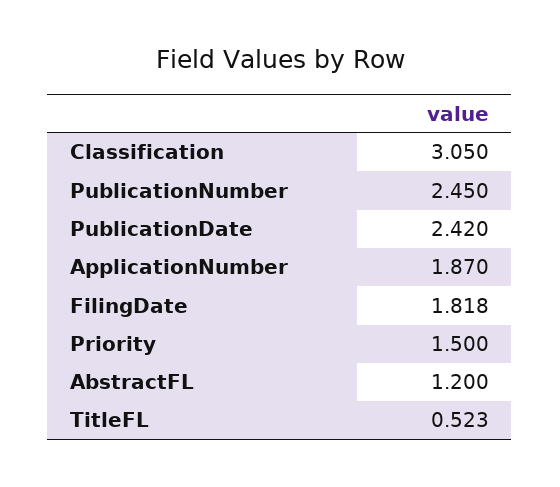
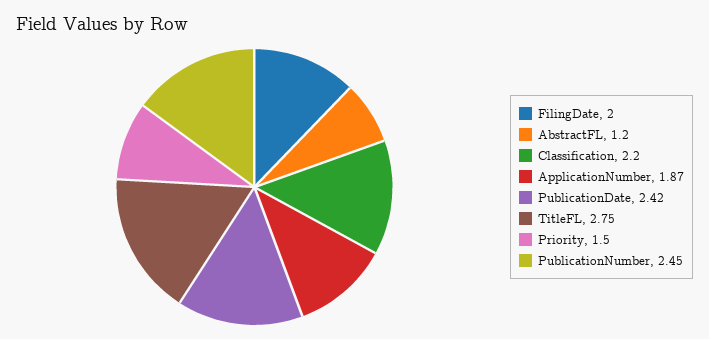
Classification: 3.05 -> 2.2
FilingDate: 1.818 -> 2
TitleFL: 0.523 -> 2.75

